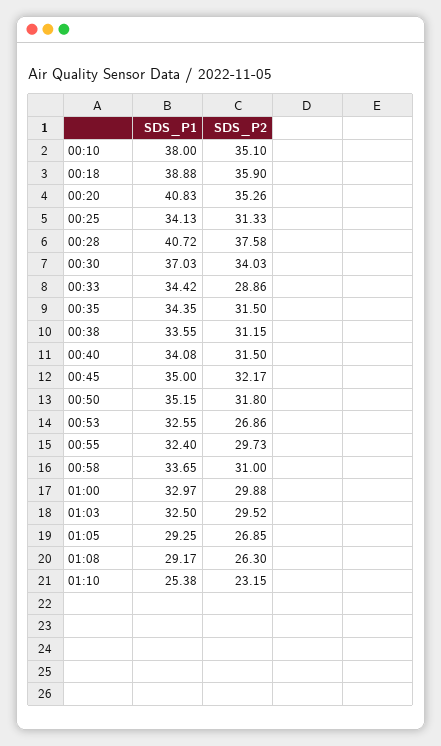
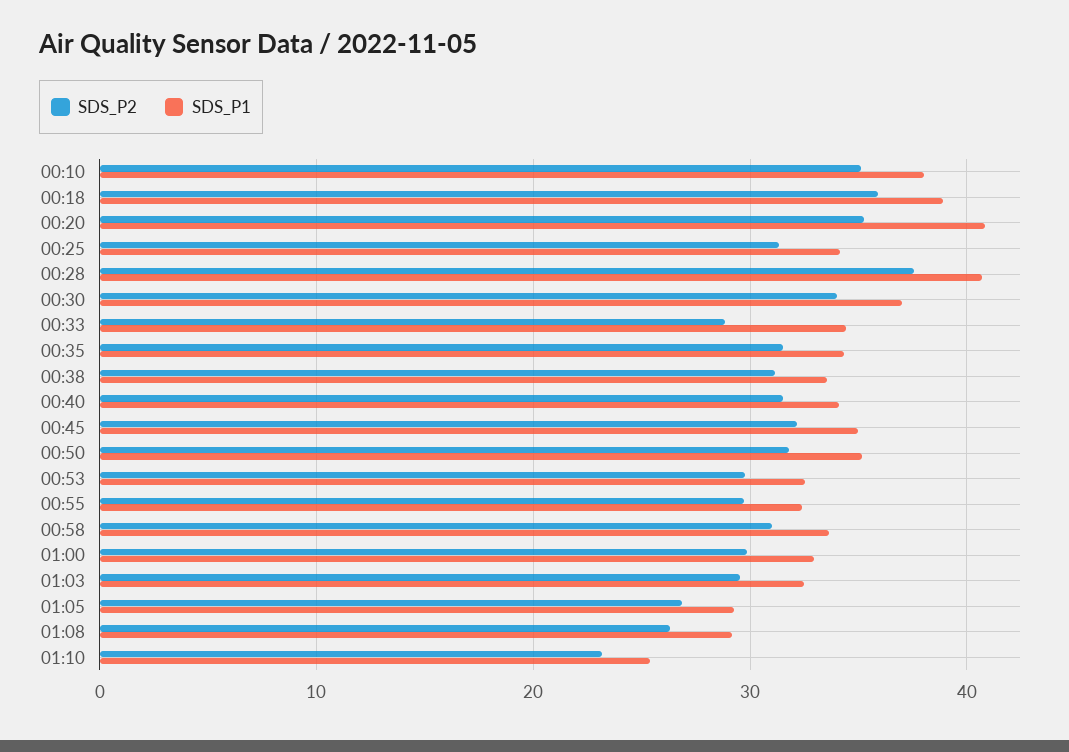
SDS_P2, 00:53: 26.86 -> 30

